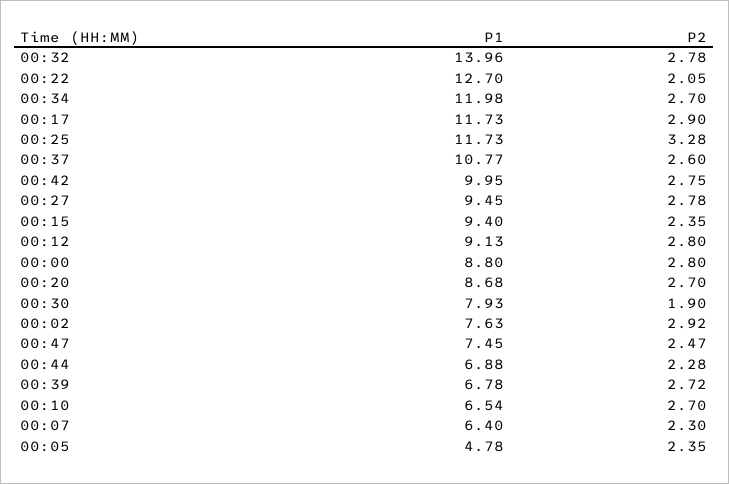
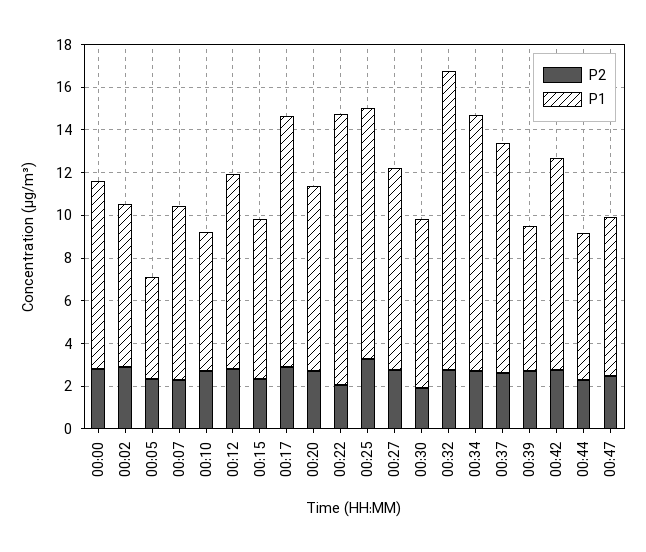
P1, 00:15: 9.4 -> 7.5
P1, 00:07: 6.4 -> 8

